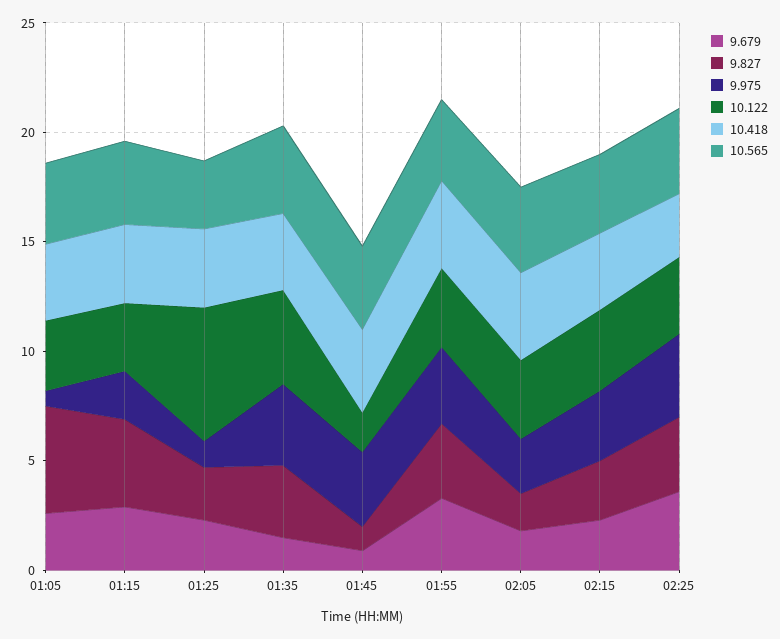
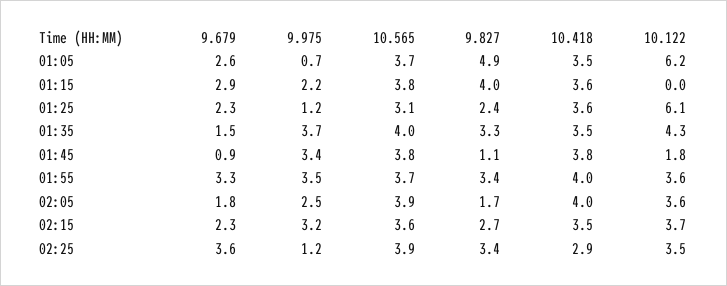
10.122, 01:05: 3 -> 6.2
10.122, 01:15: 3 -> 0
9.975, 02:25: 4 -> 1.2

